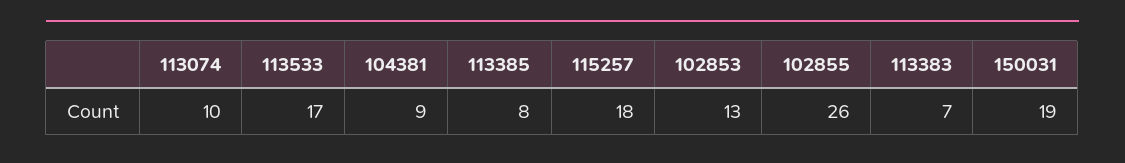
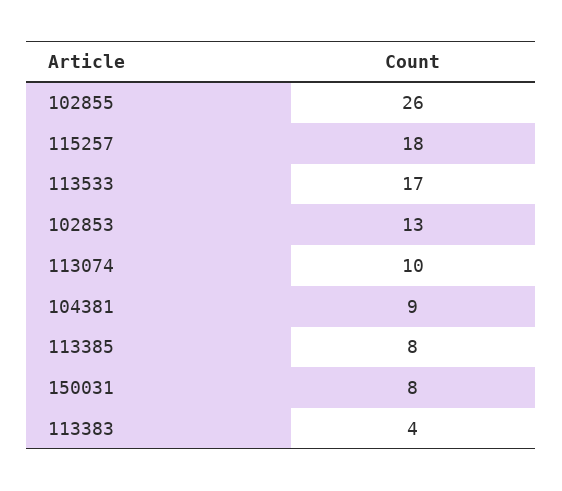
113383: 7 -> 4
150031: 19 -> 8

